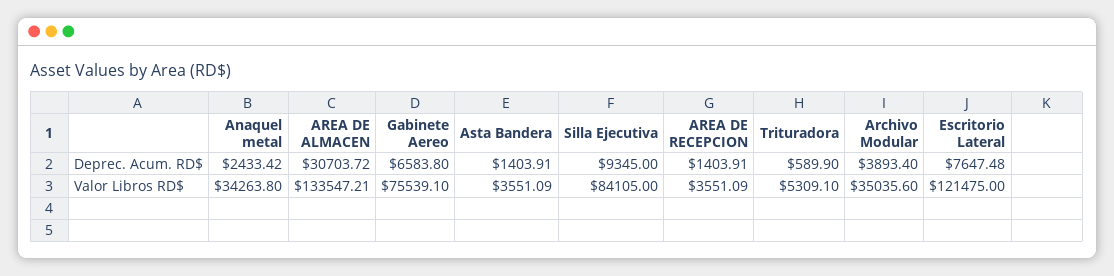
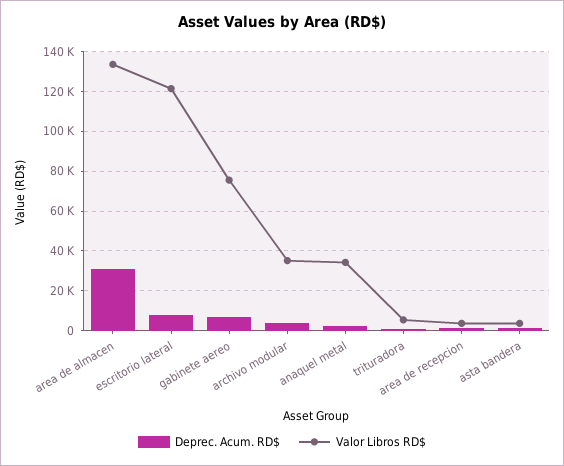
Deprec. Acum. RD$, Silla Ejecutiva: 9345 -> none
Valor Libros RD$, Silla Ejecutiva: 84105 -> none

